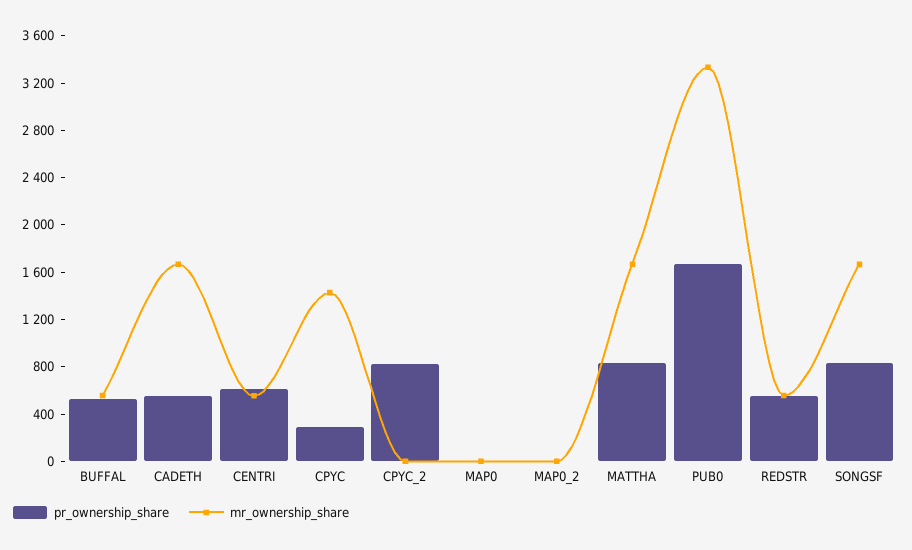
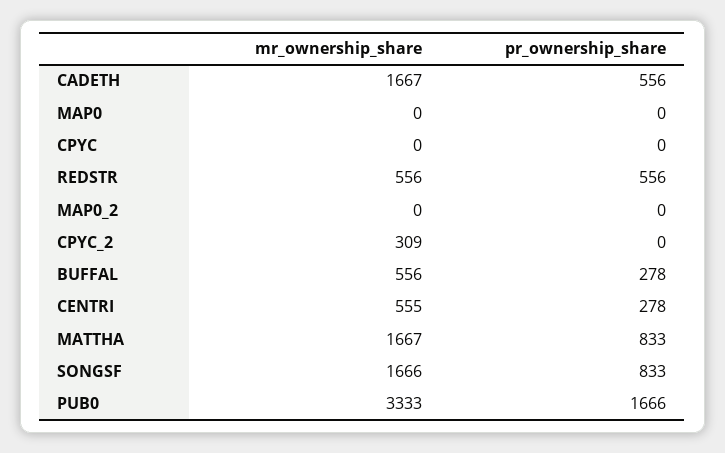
pr_ownership_share, BUFFAL: 500 -> 278
pr_ownership_share, CENTRI: 600 -> 278
pr_ownership_share, CPYC: 300 -> 0
mr_ownership_share, CPYC: 1400 -> 0
pr_ownership_share, CPYC_2: 800 -> 0
mr_ownership_share, CPYC_2: 0 -> 309

